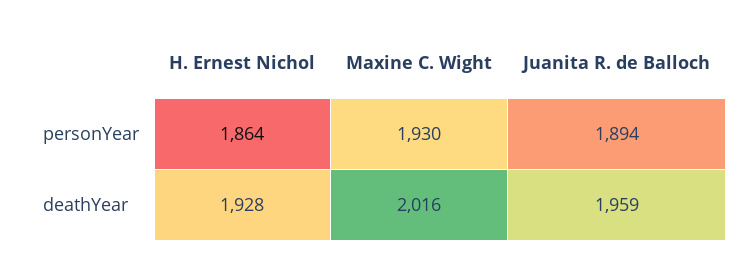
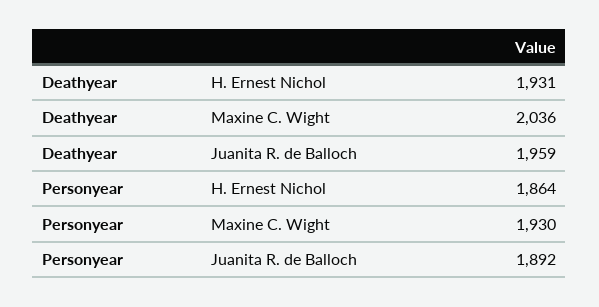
Juanita R. de Balloch, personYear: 1894 -> 1892
H. Ernest Nichol, deathYear: 1928 -> 1931
Maxine C. Wight, deathYear: 2016 -> 2036

